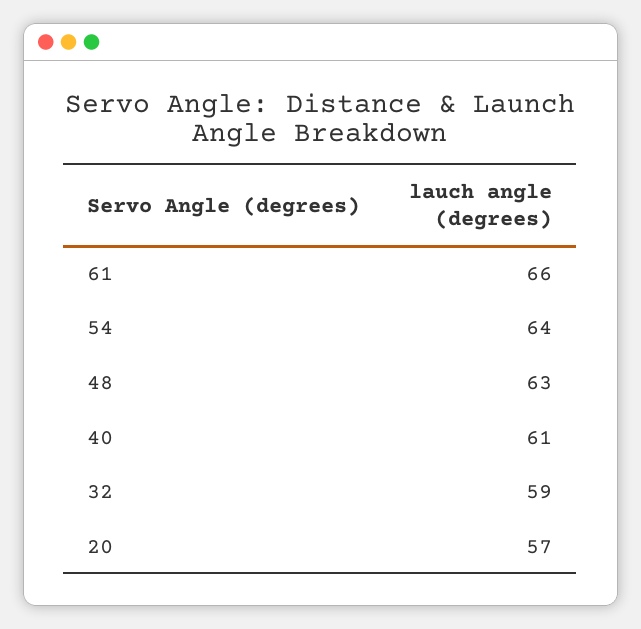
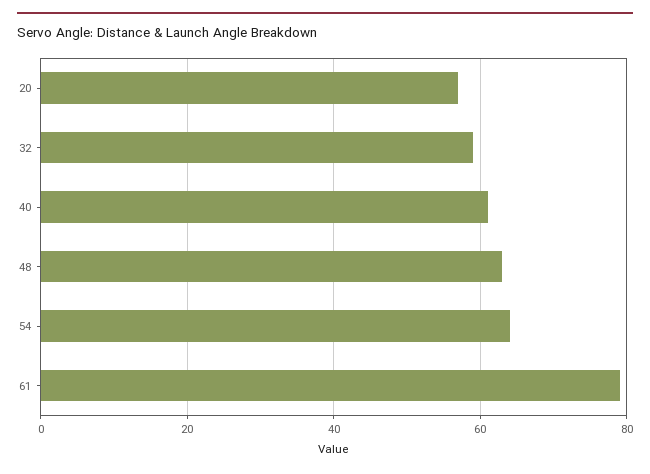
61: 66 -> 80

